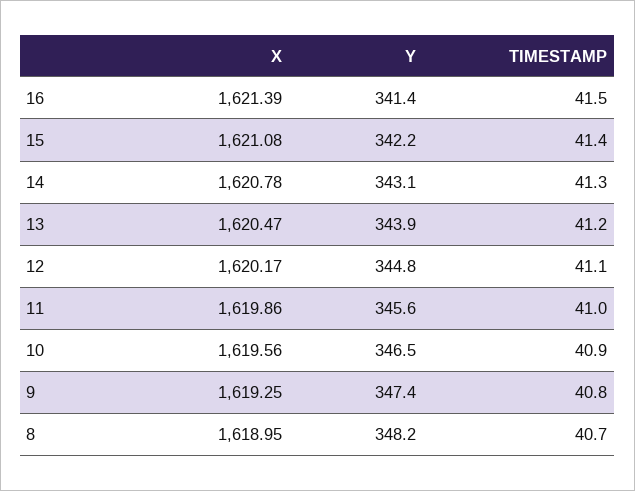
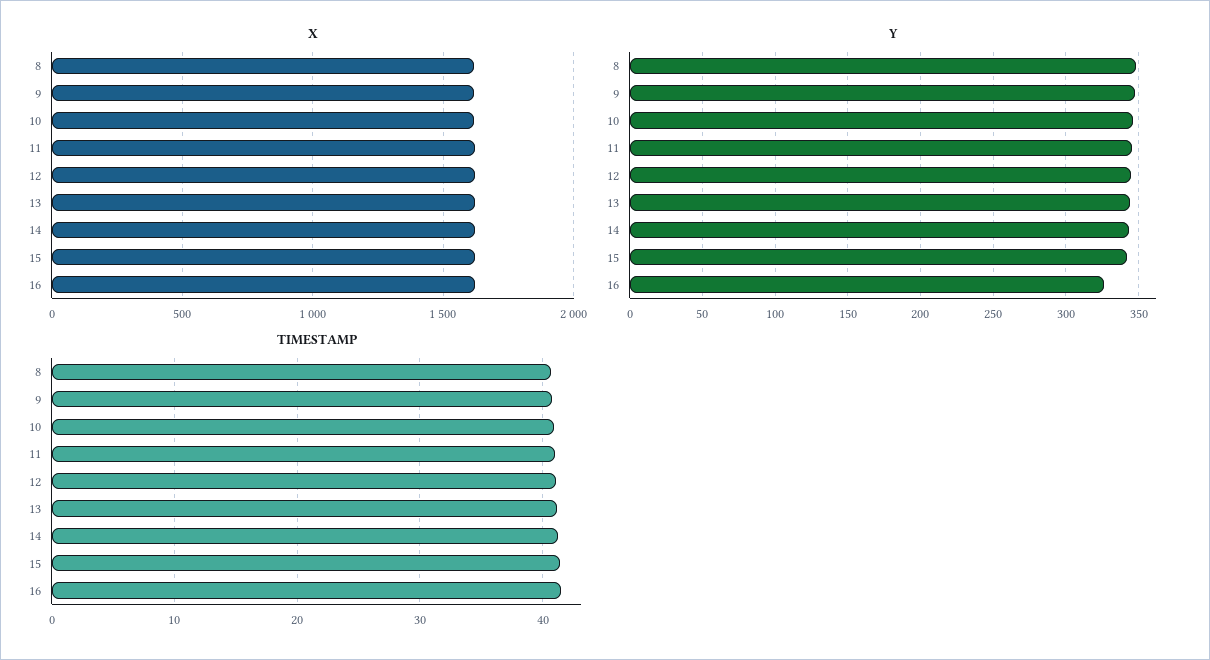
Y, 16: 341.4 -> 325

